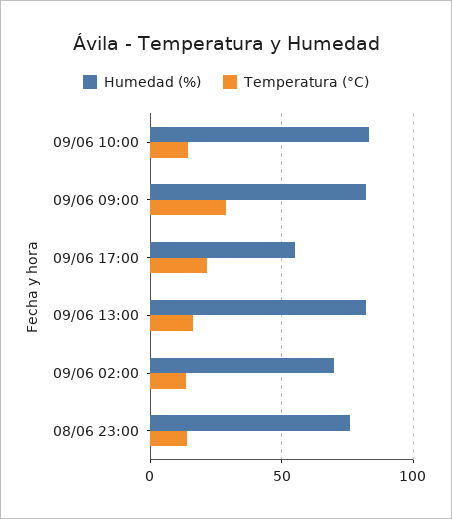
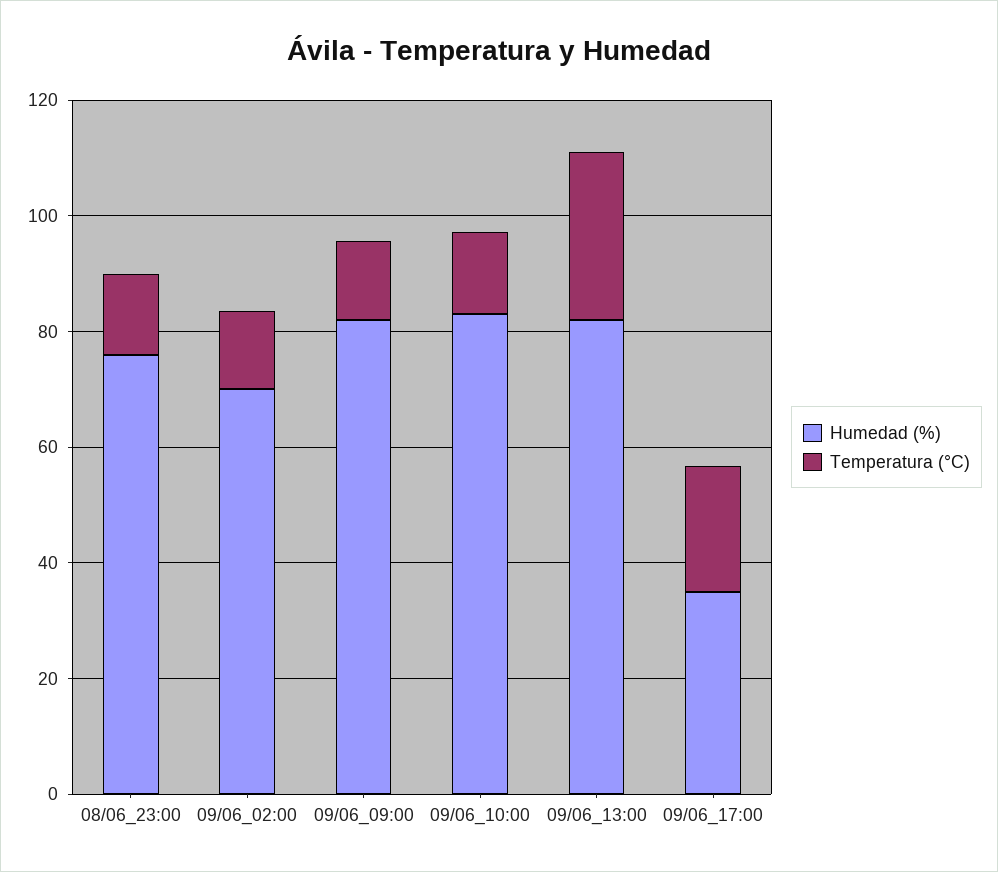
Temperatura (°C), 09/06 09:00: 30 -> 15
Humedad (%), 09/06 17:00: 55 -> 35
Temperatura (°C), 09/06 13:00: 15 -> 30

